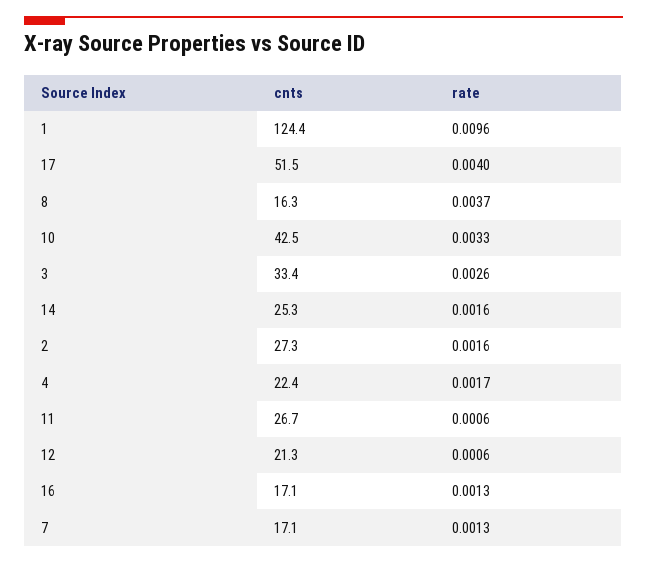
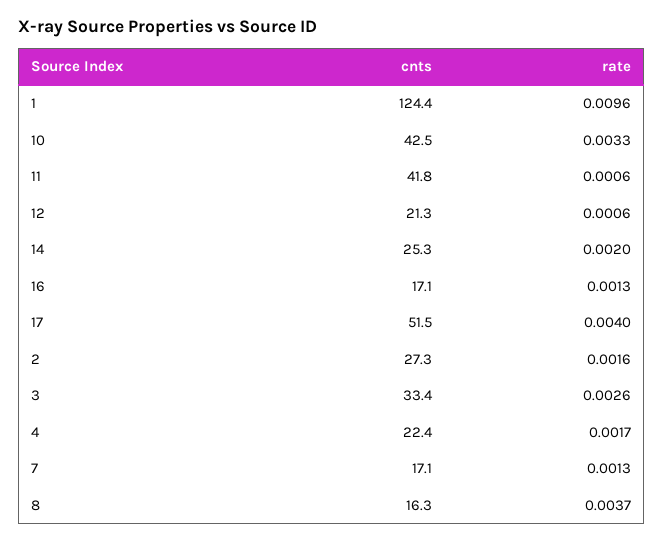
rate, 14: 0.0016 -> 0.002
cnts, 11: 26.7 -> 41.8

